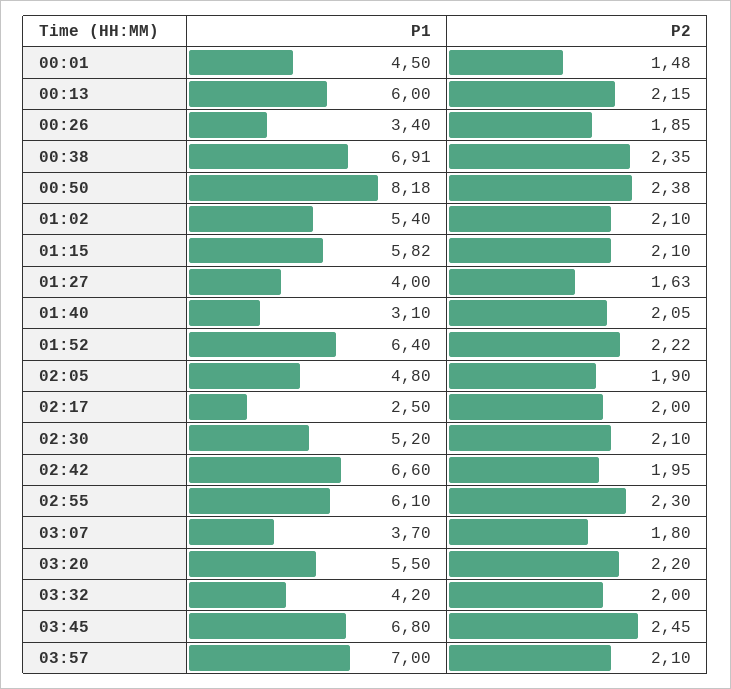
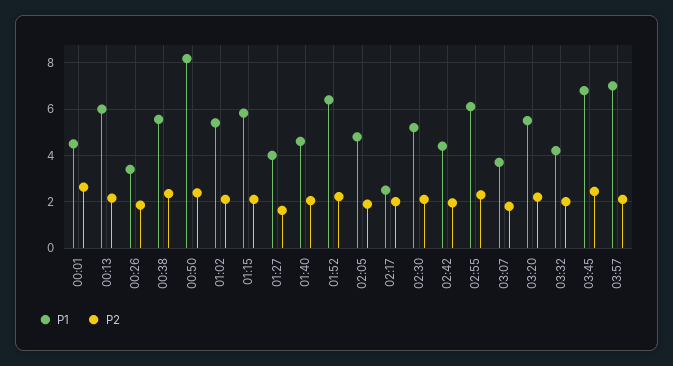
P2, 00:01: 1.48 -> 2.5
P1, 00:38: 6.91 -> 5.5
P1, 01:40: 3.1 -> 4.5
P1, 02:42: 6.6 -> 4.5

